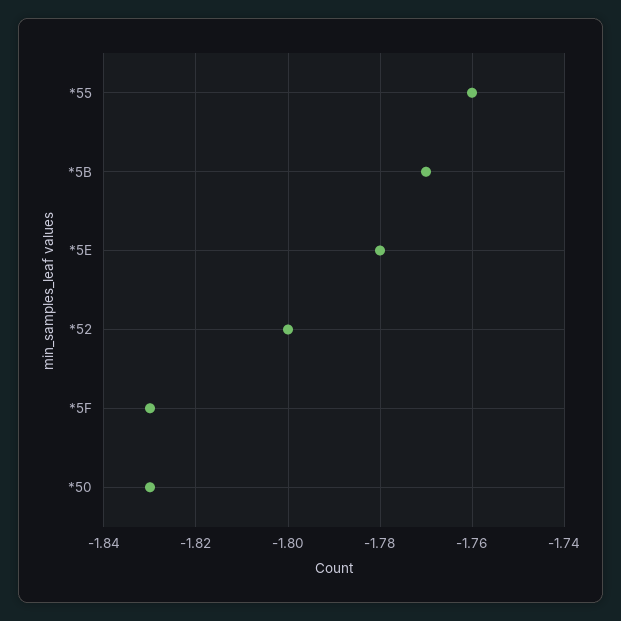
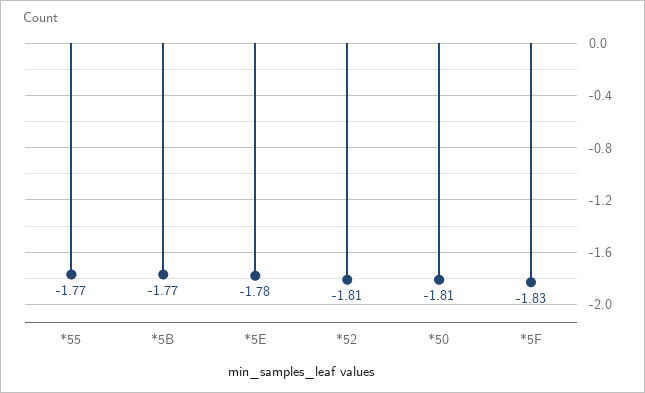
*55: -1.76 -> -1.77
*52: -1.8 -> -1.81
*50: -1.83 -> -1.81

